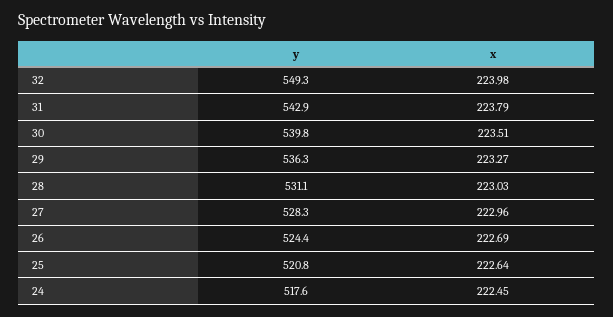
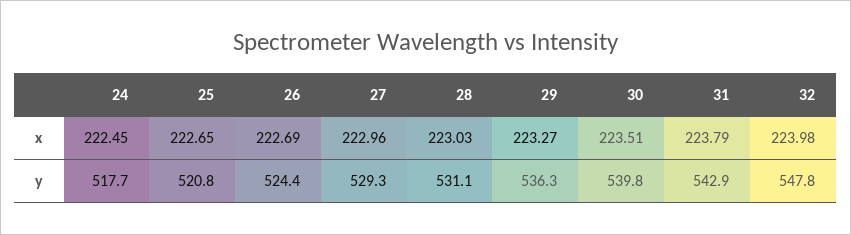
y, 32: 549.3 -> 547.8
y, 27: 528.3 -> 529.3
x, 25: 222.64 -> 222.65
y, 24: 517.6 -> 517.7

